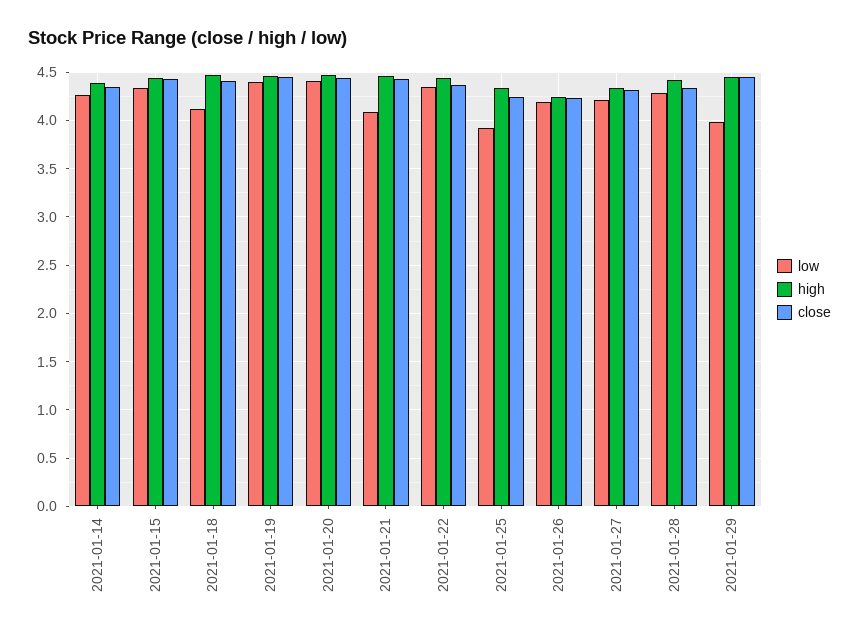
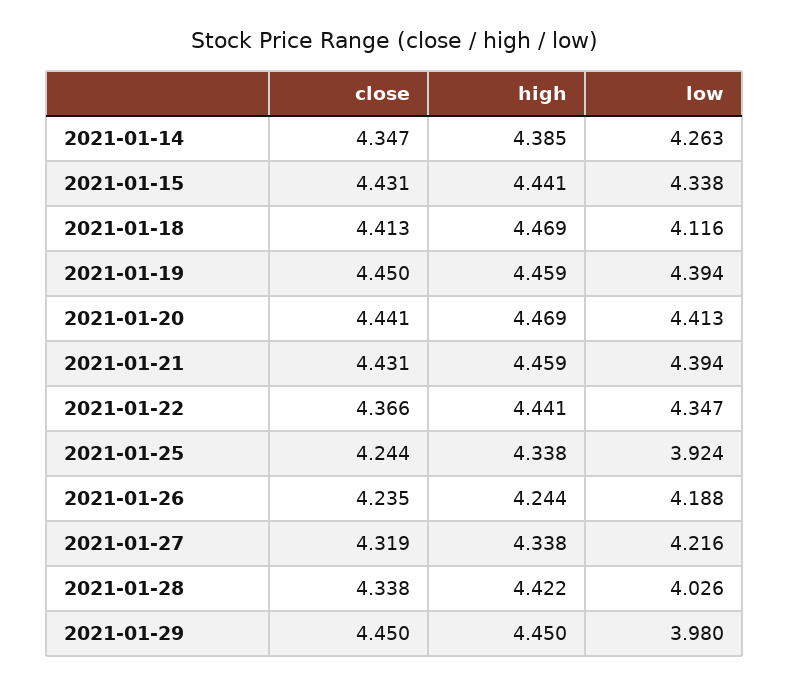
low, 2021-01-21: 4.1 -> 4.394
low, 2021-01-28: 4.3 -> 4.026

